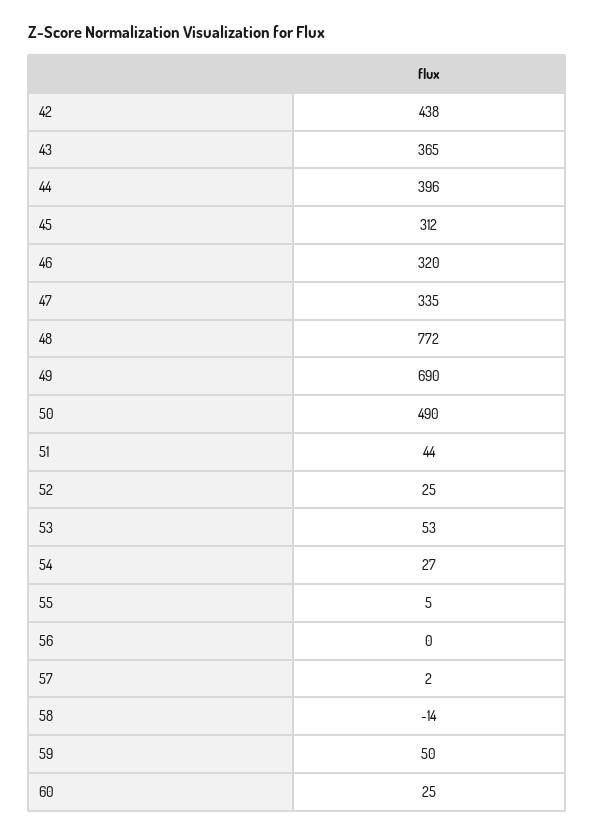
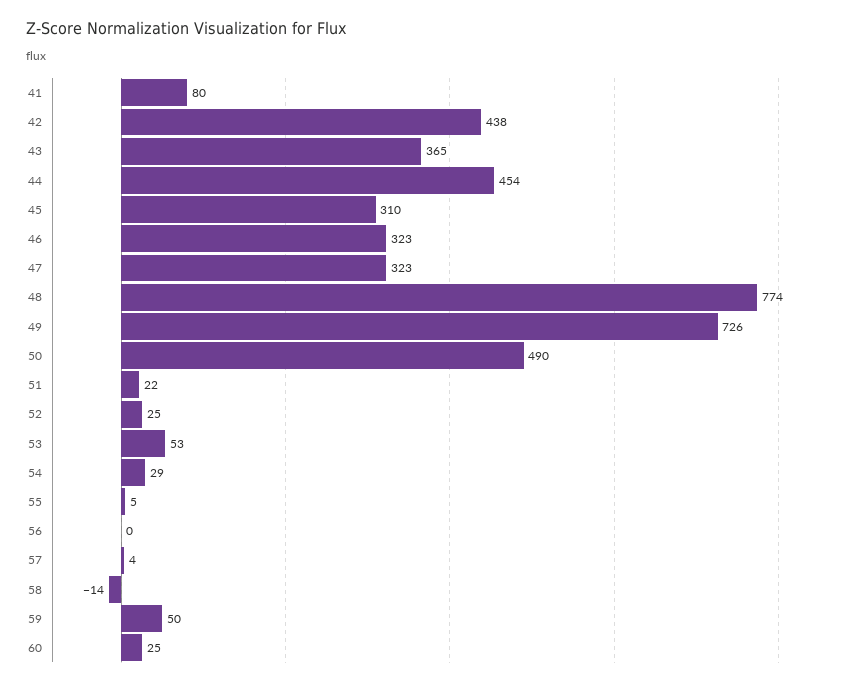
44: 396 -> 454
45: 312 -> 310
46: 320 -> 323
47: 335 -> 323
48: 772 -> 774
49: 690 -> 726
51: 44 -> 22
54: 27 -> 29
57: 2 -> 4
41: none -> 80

